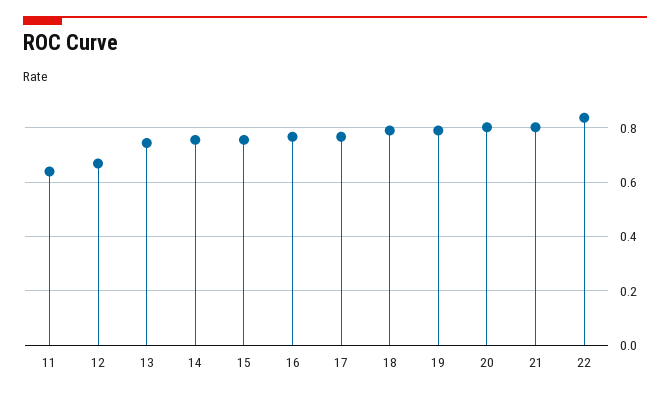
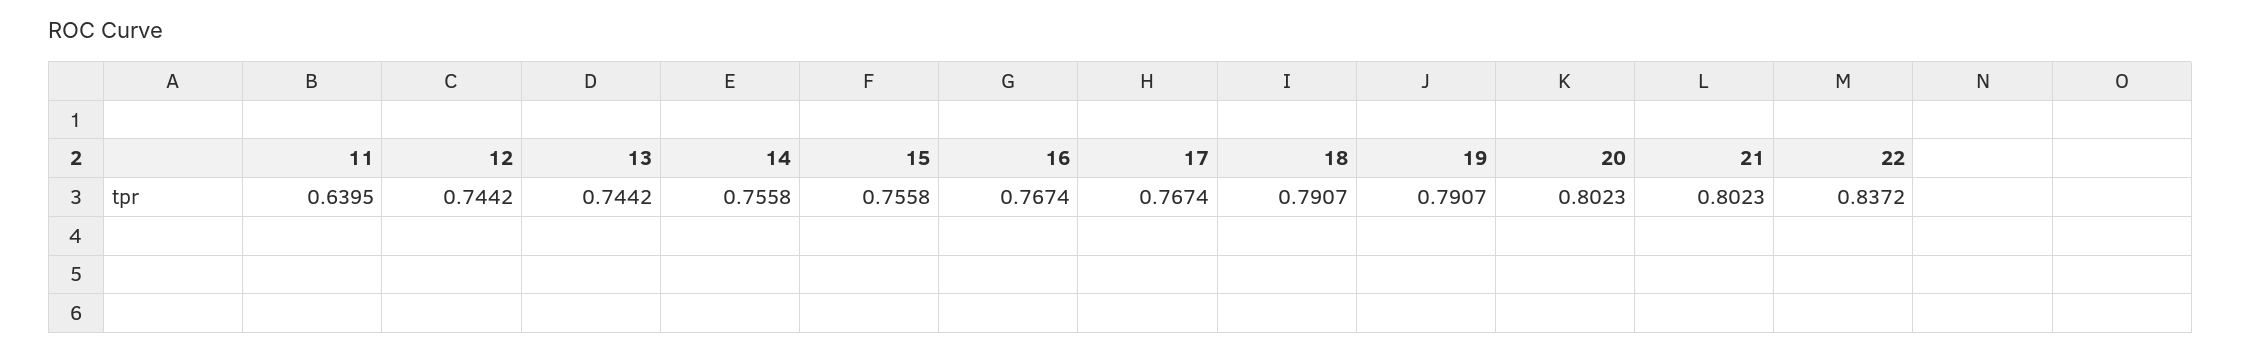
12: 0.675 -> 0.7442

